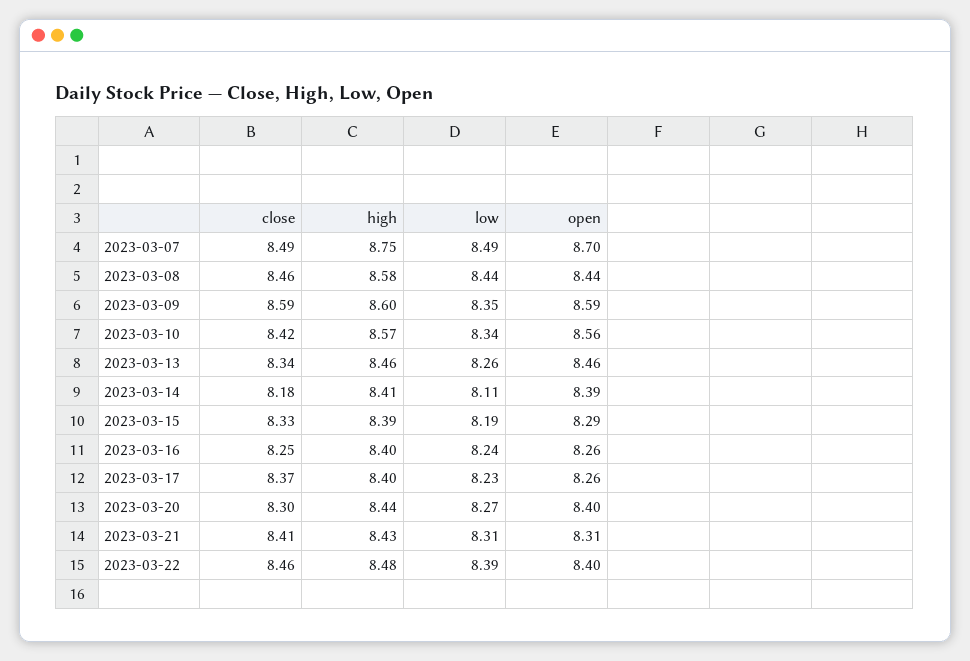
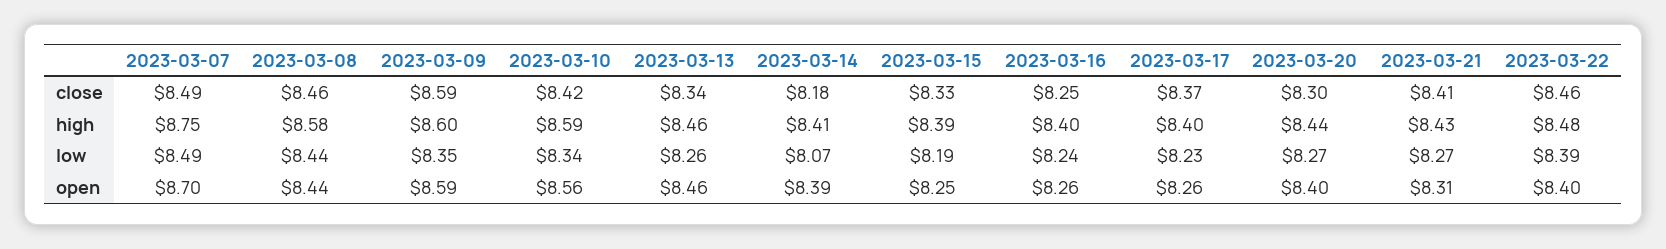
high, 2023-03-10: 8.57 -> 8.59
low, 2023-03-14: 8.11 -> 8.07
open, 2023-03-15: 8.29 -> 8.25
low, 2023-03-21: 8.31 -> 8.27

